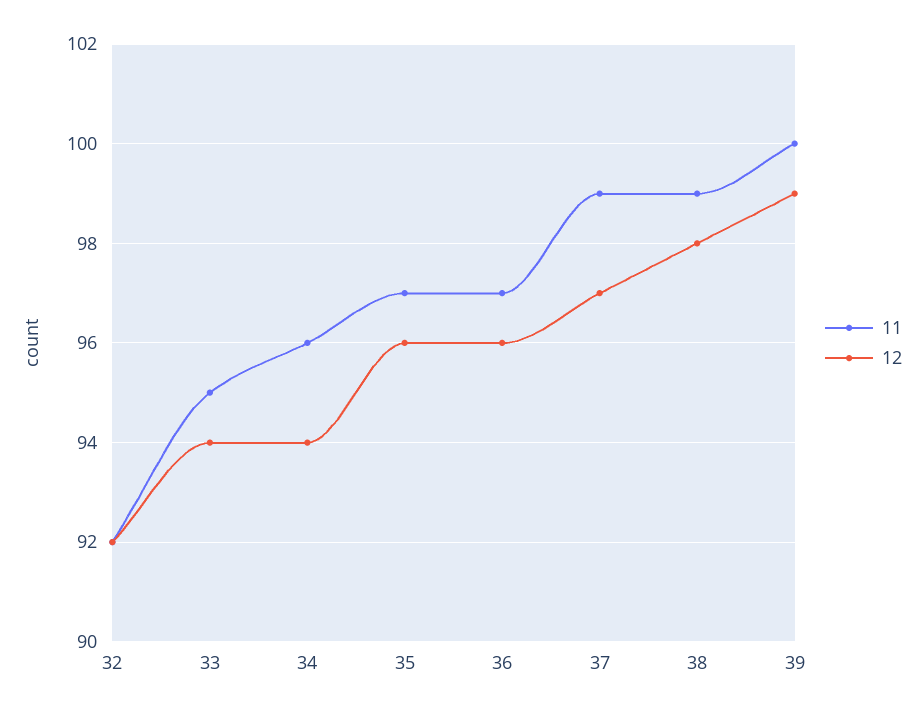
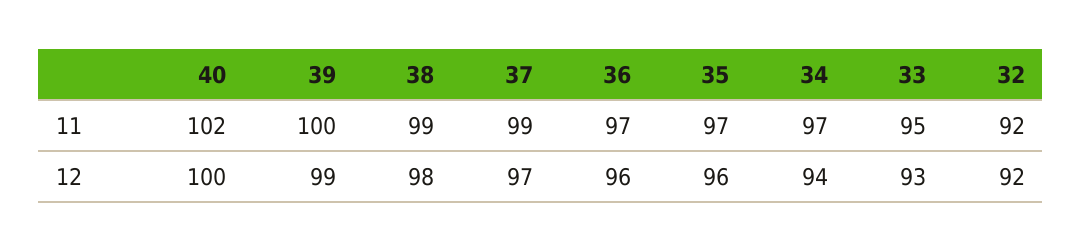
12, 33: 94 -> 93
11, 34: 96 -> 97
11, 40: none -> 102
12, 40: none -> 100

